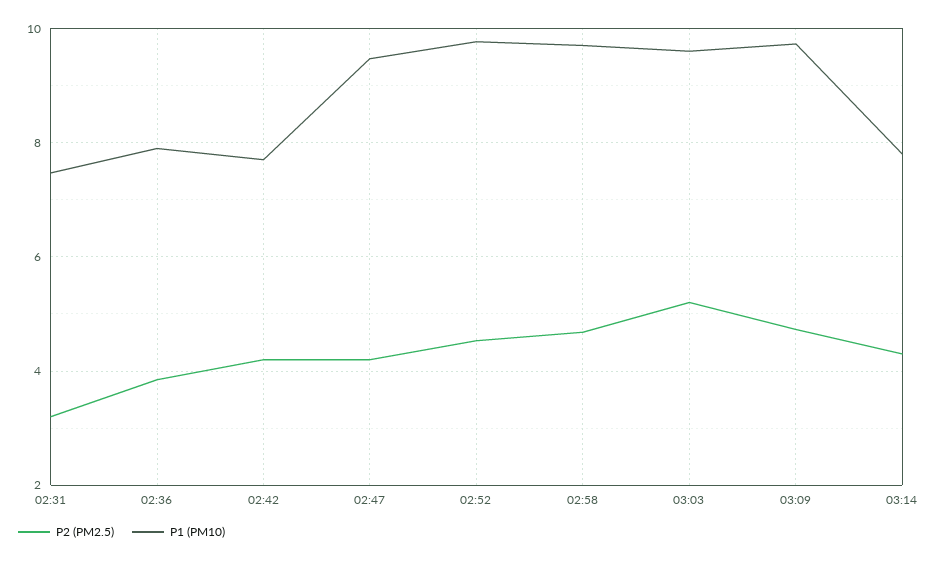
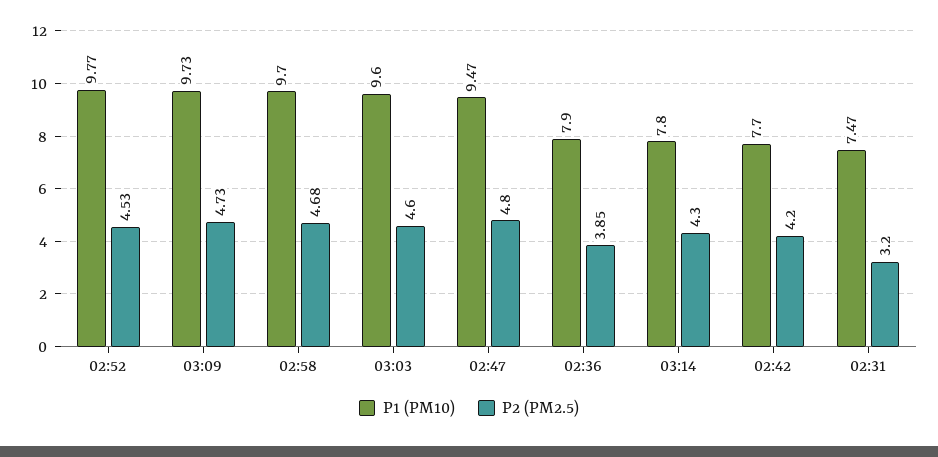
P2 (PM2.5), 02:47: 4.2 -> 4.8
P2 (PM2.5), 03:03: 5.2 -> 4.6

